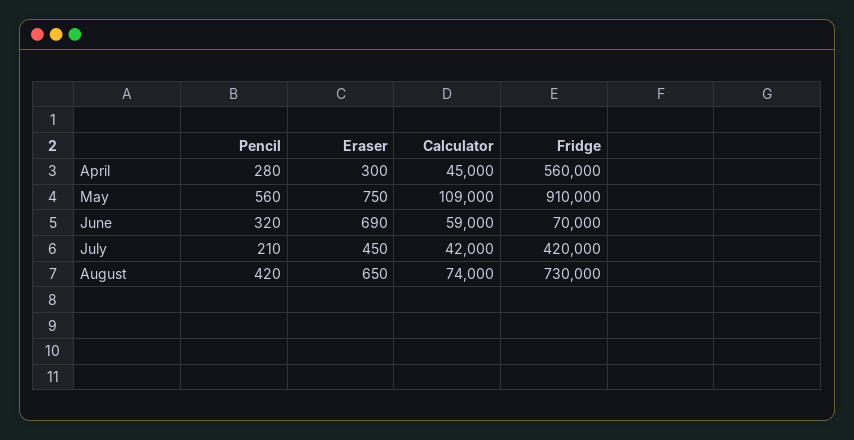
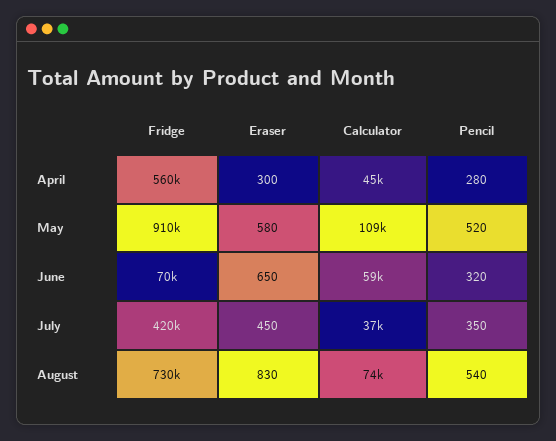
Pencil, May: 560 -> 520
Eraser, May: 750 -> 580
Eraser, June: 690 -> 650
Pencil, July: 210 -> 350
Calculator, July: 42000 -> 37000
Pencil, August: 420 -> 540
Eraser, August: 650 -> 830

